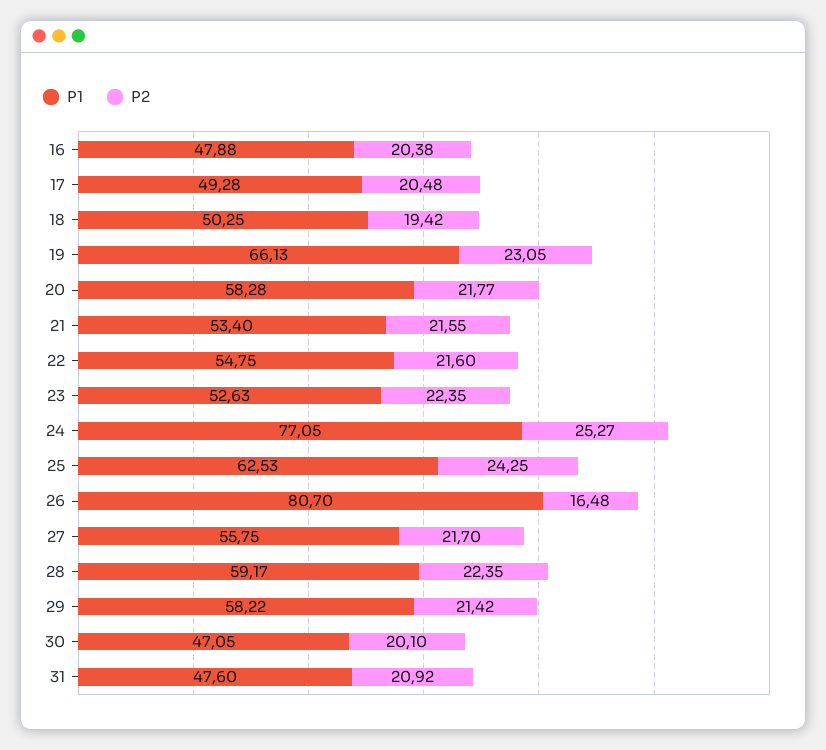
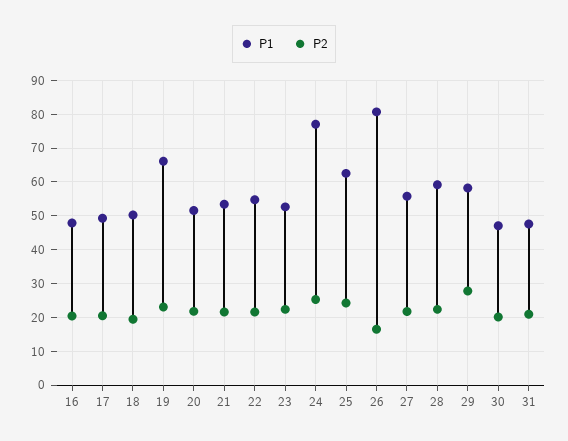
P1, 20: 58.28 -> 52
P2, 29: 21.42 -> 28

